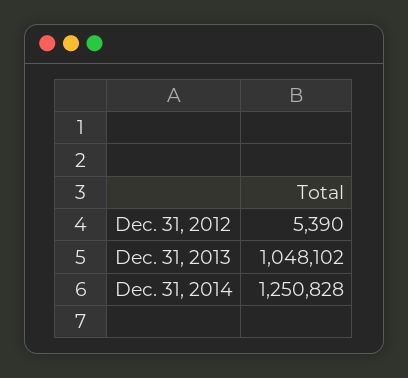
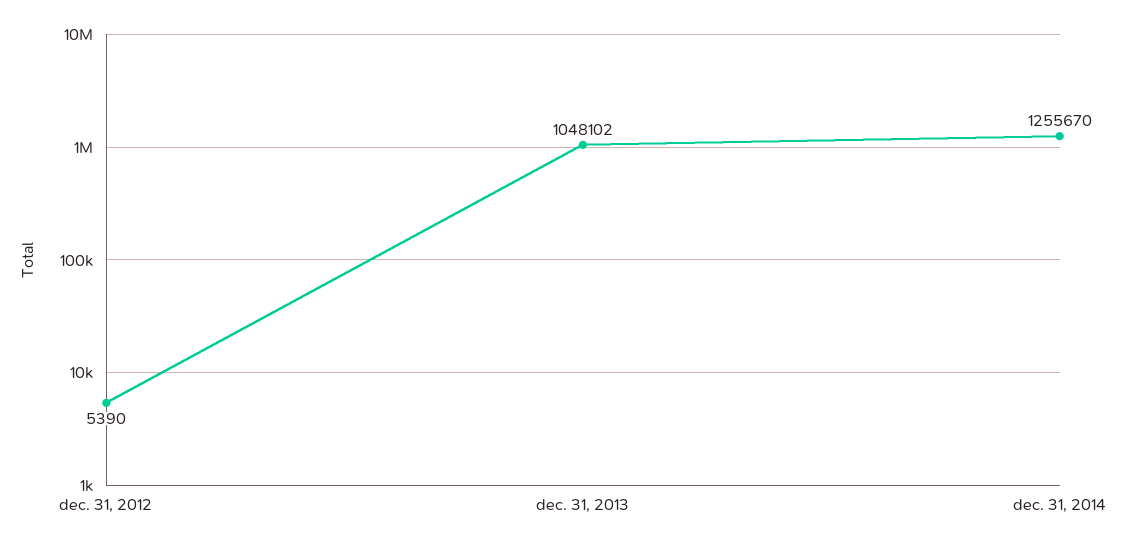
Dec. 31, 2014: 1250828 -> 1255670

